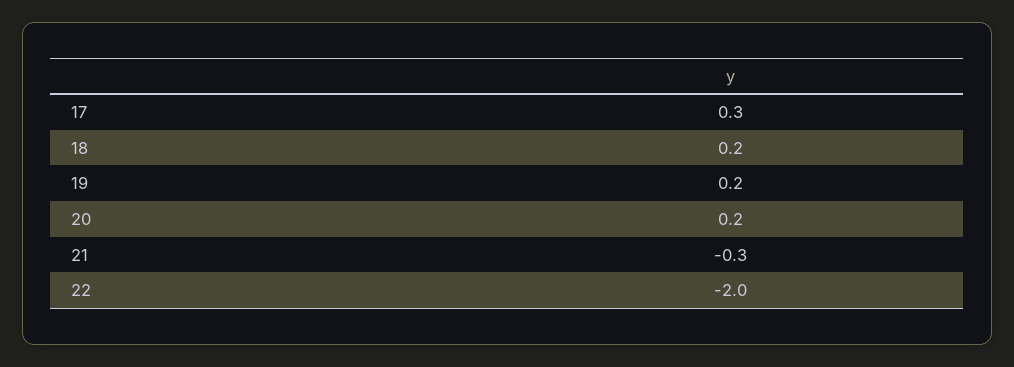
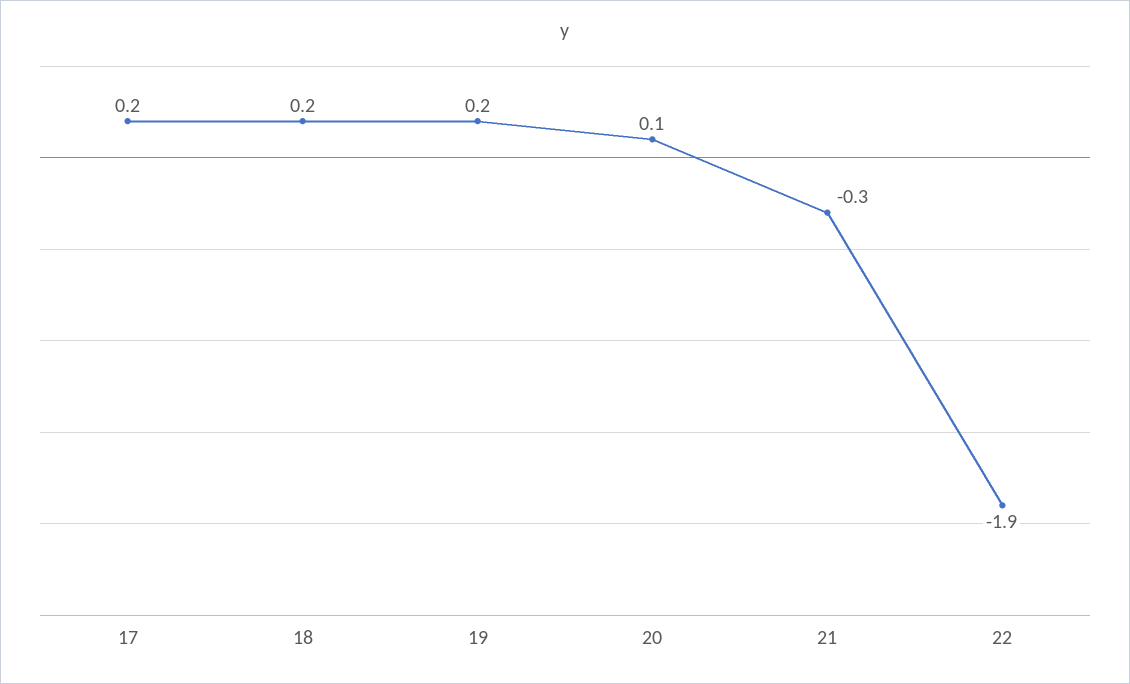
17: 0.3 -> 0.2
20: 0.2 -> 0.1
22: -2 -> -1.9

